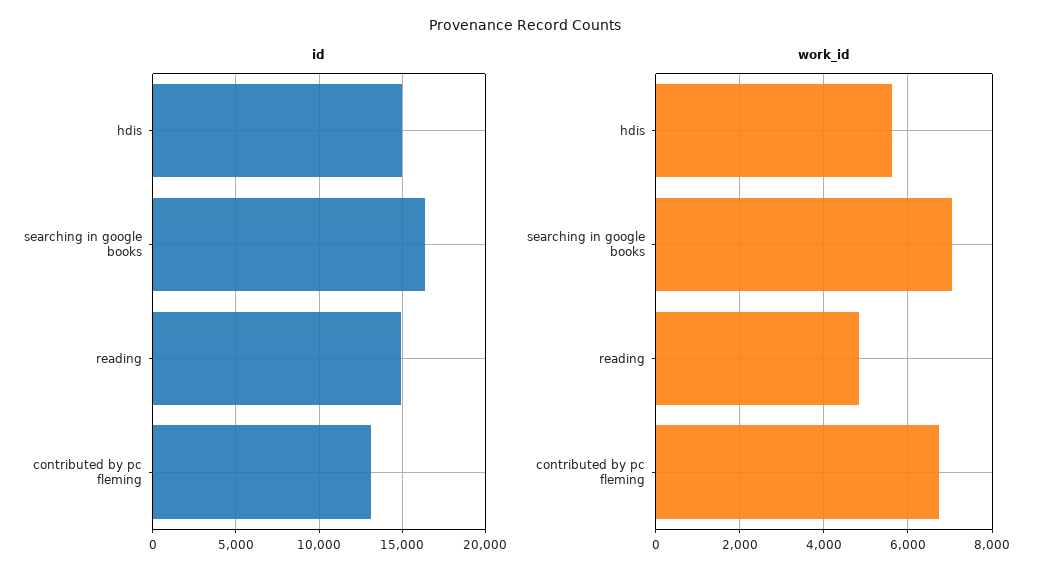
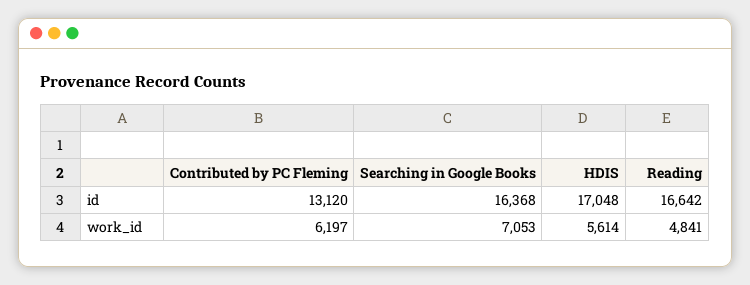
id, hdis: 15000 -> 17048
id, reading: 15000 -> 16642
work_id, contributed by pc fleming: 6800 -> 6197

